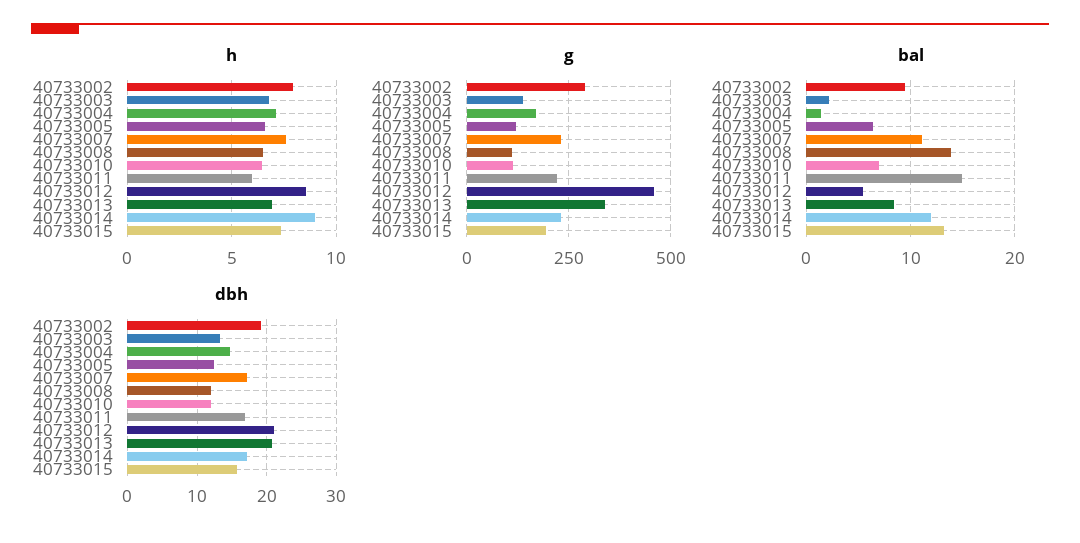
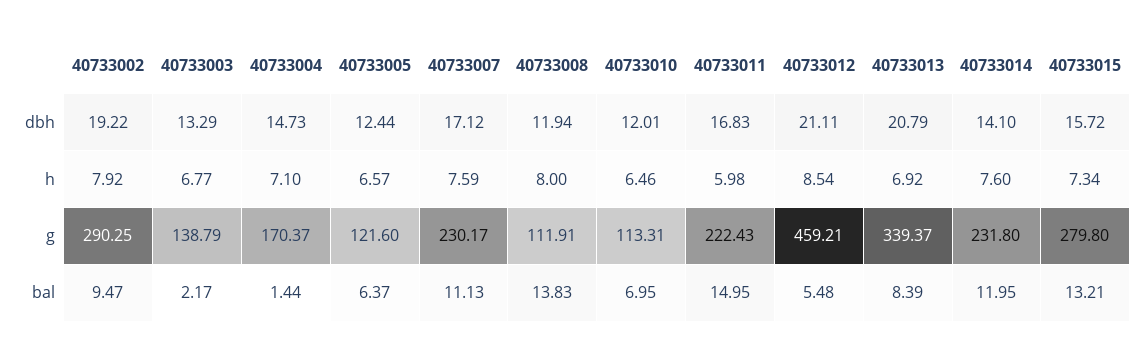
h, 40733008: 6.5 -> 8
h, 40733014: 9 -> 7.6
g, 40733015: 200 -> 279.8
dbh, 40733014: 17 -> 14.1

